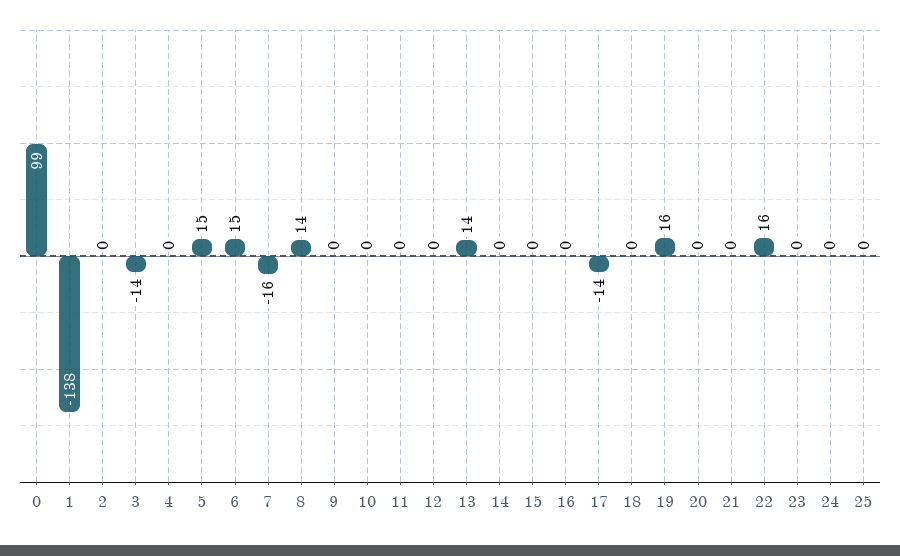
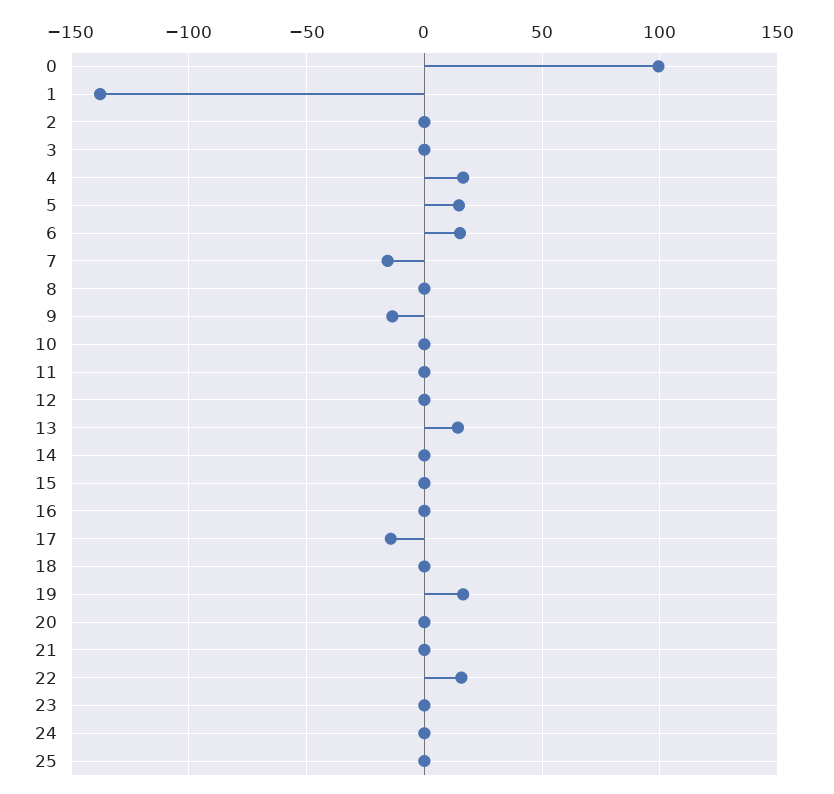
3: -14 -> 0
4: 0 -> 15
8: 14 -> 0
9: 0 -> -15

